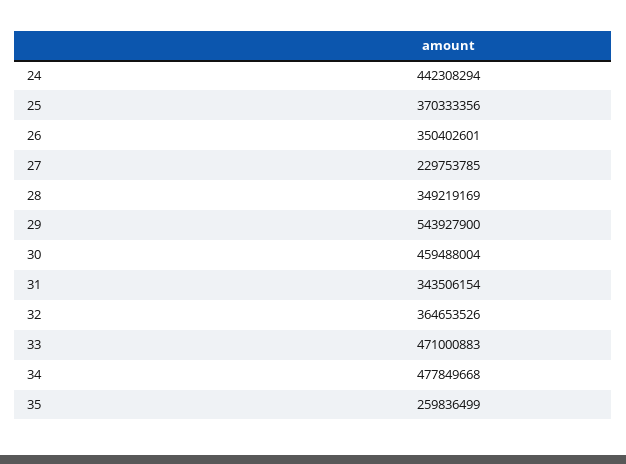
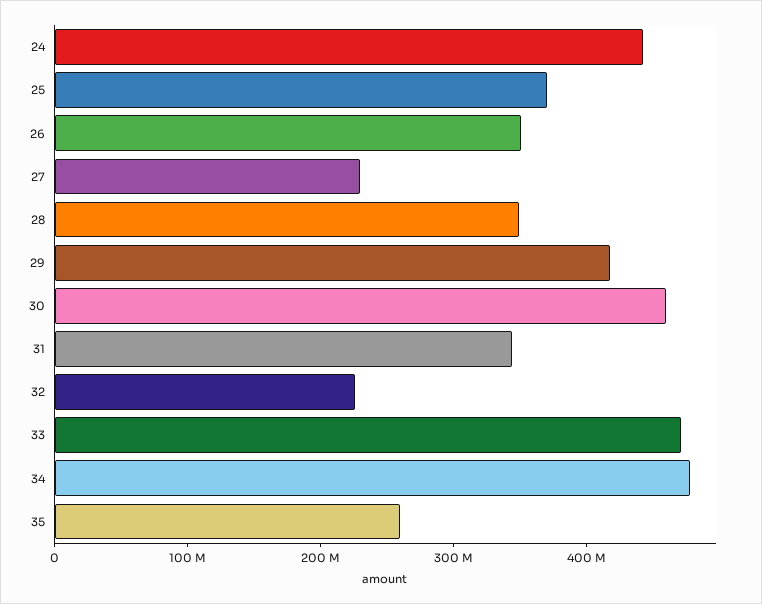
29: 543927900 -> 420000000
32: 364653526 -> 220000000

